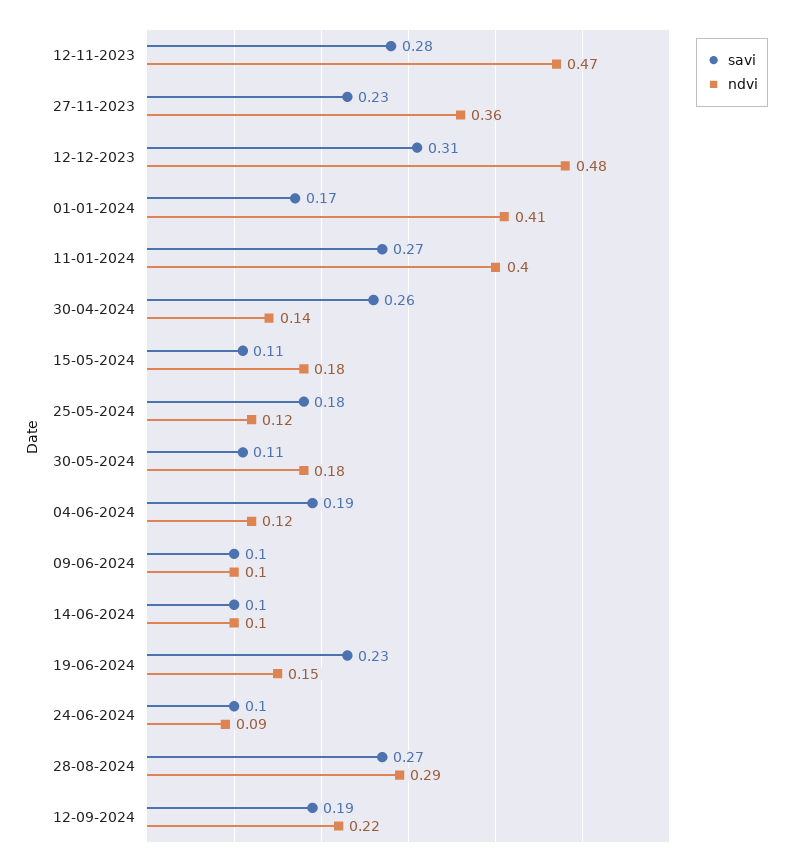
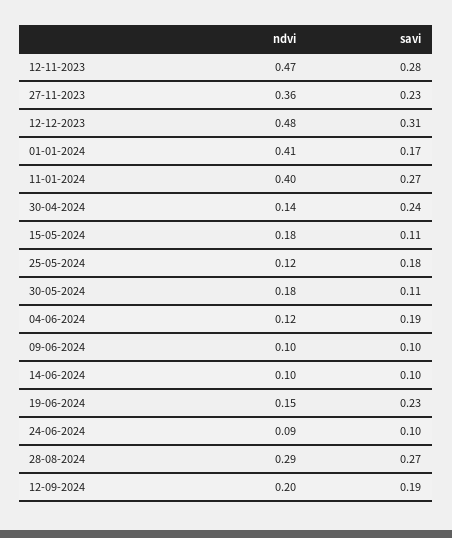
savi, 30-04-2024: 0.26 -> 0.24
ndvi, 12-09-2024: 0.22 -> 0.2

